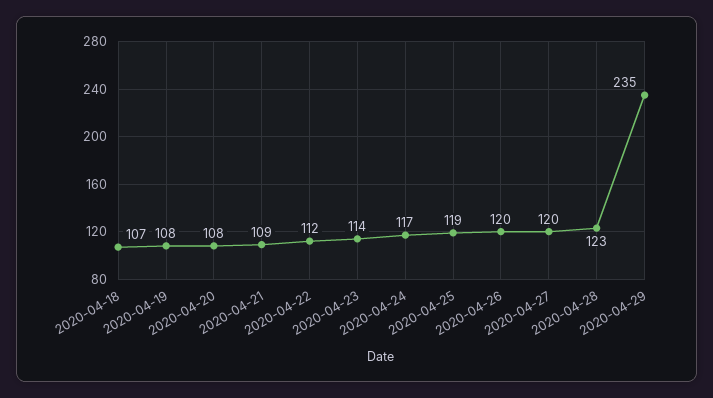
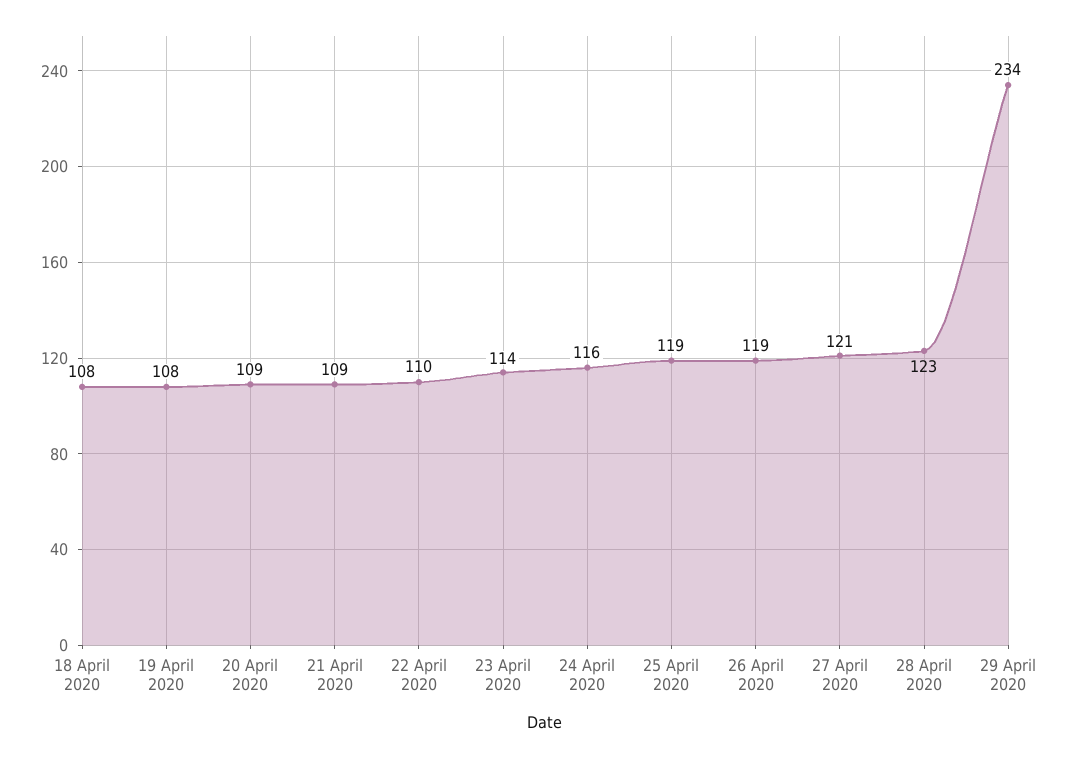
2020-04-18: 107 -> 108
2020-04-20: 108 -> 109
2020-04-22: 112 -> 110
2020-04-24: 117 -> 116
2020-04-26: 120 -> 119
2020-04-27: 120 -> 121
2020-04-29: 235 -> 234

